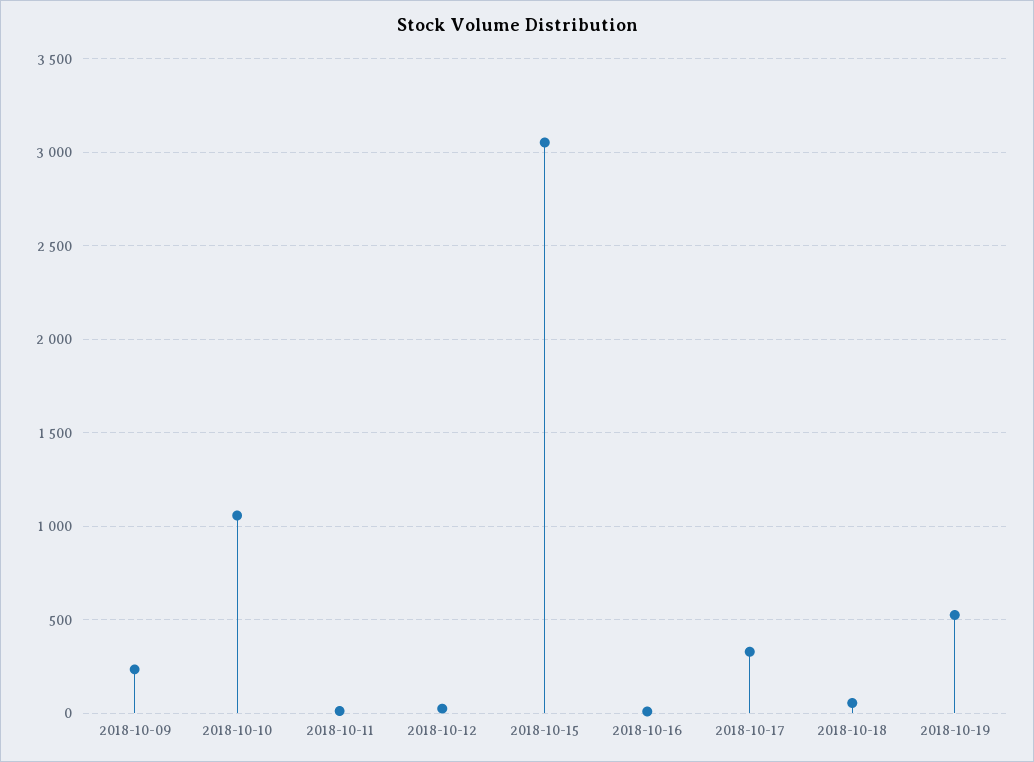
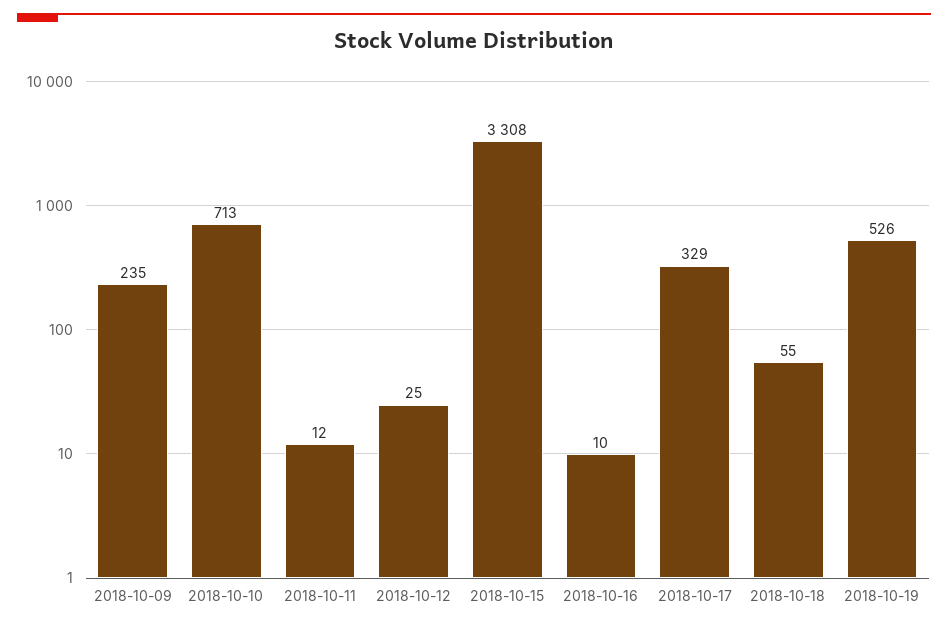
2018-10-10: 1050 -> 713
2018-10-15: 3050 -> 3308

